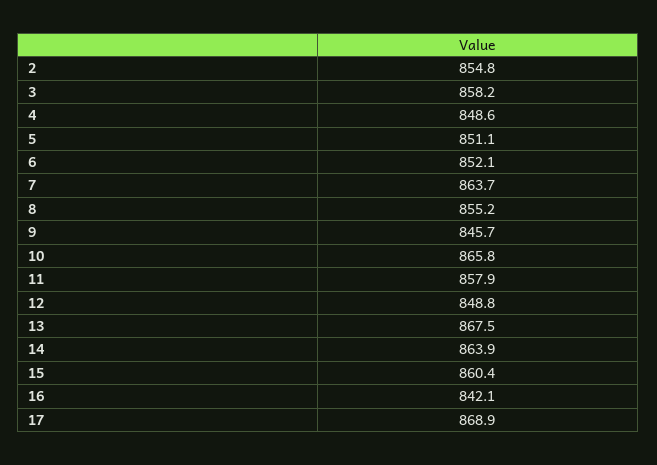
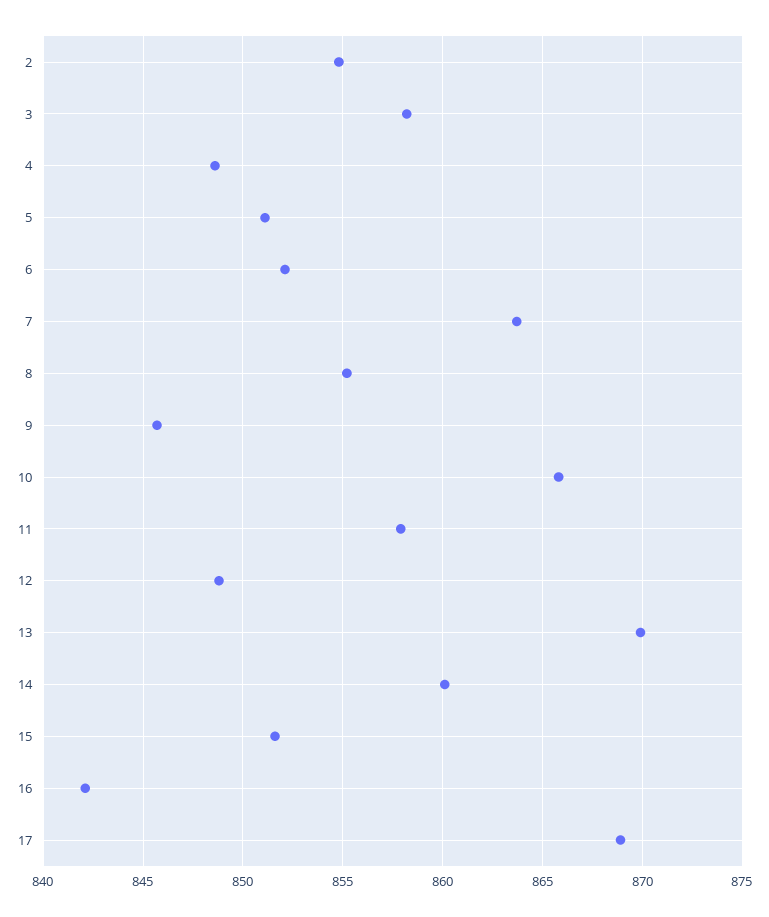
13: 867.5 -> 870
14: 863.9 -> 860
15: 860.4 -> 851.5

